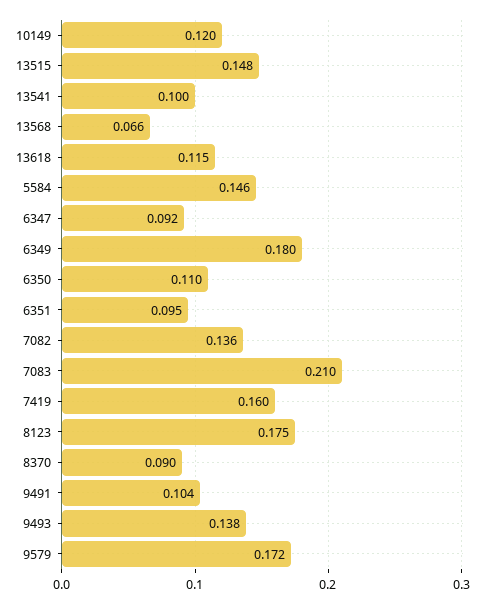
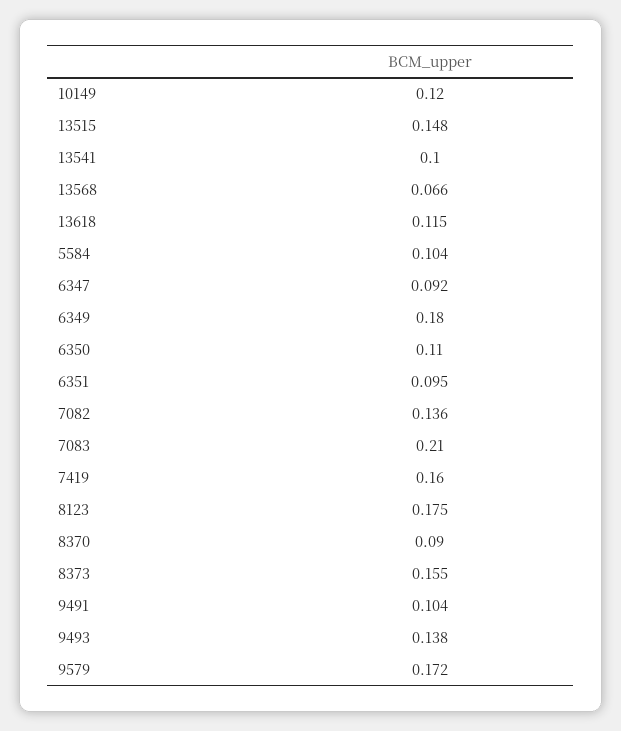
5584: 0.146 -> 0.104
8373: none -> 0.155

